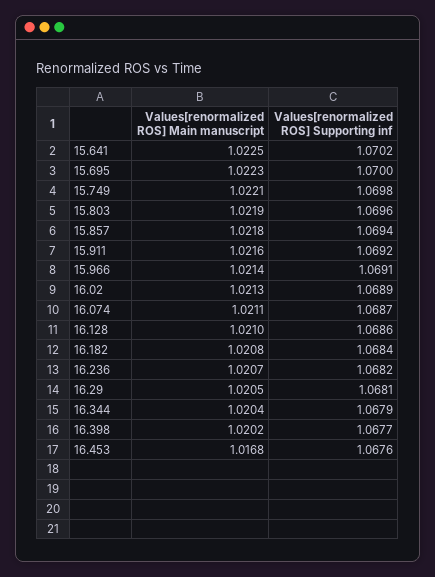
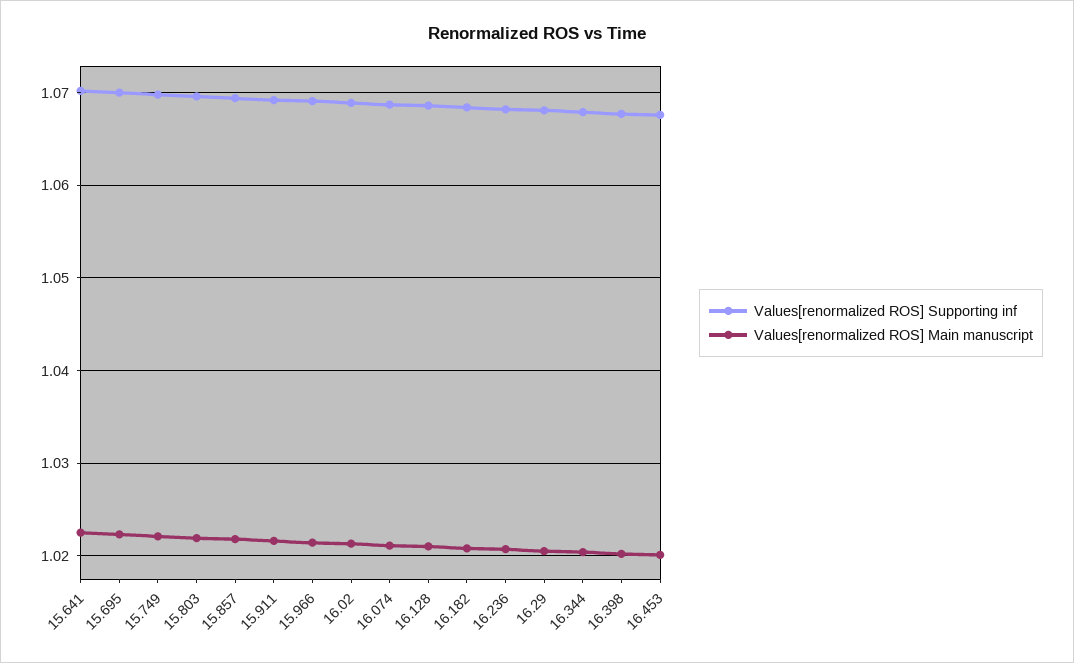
Values[renormalized ROS] Main manuscript, 16.453: 1.0168 -> 1.02

